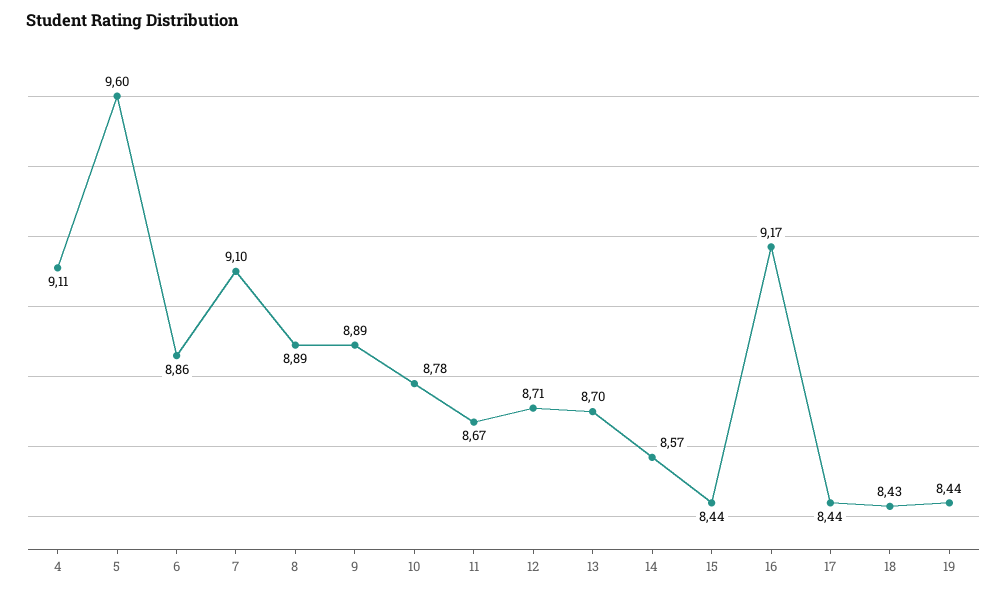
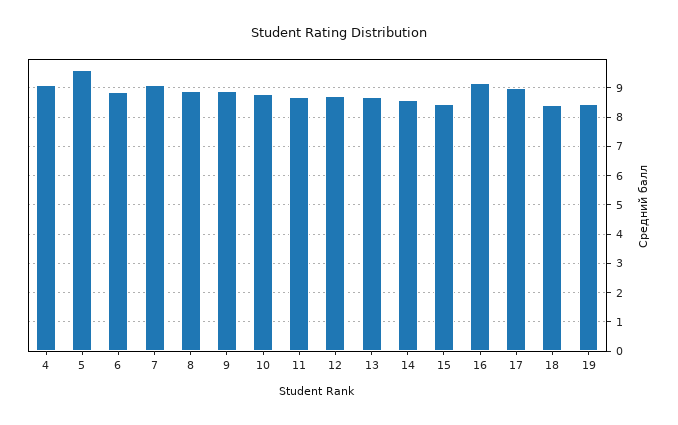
17: 8.44 -> 9

